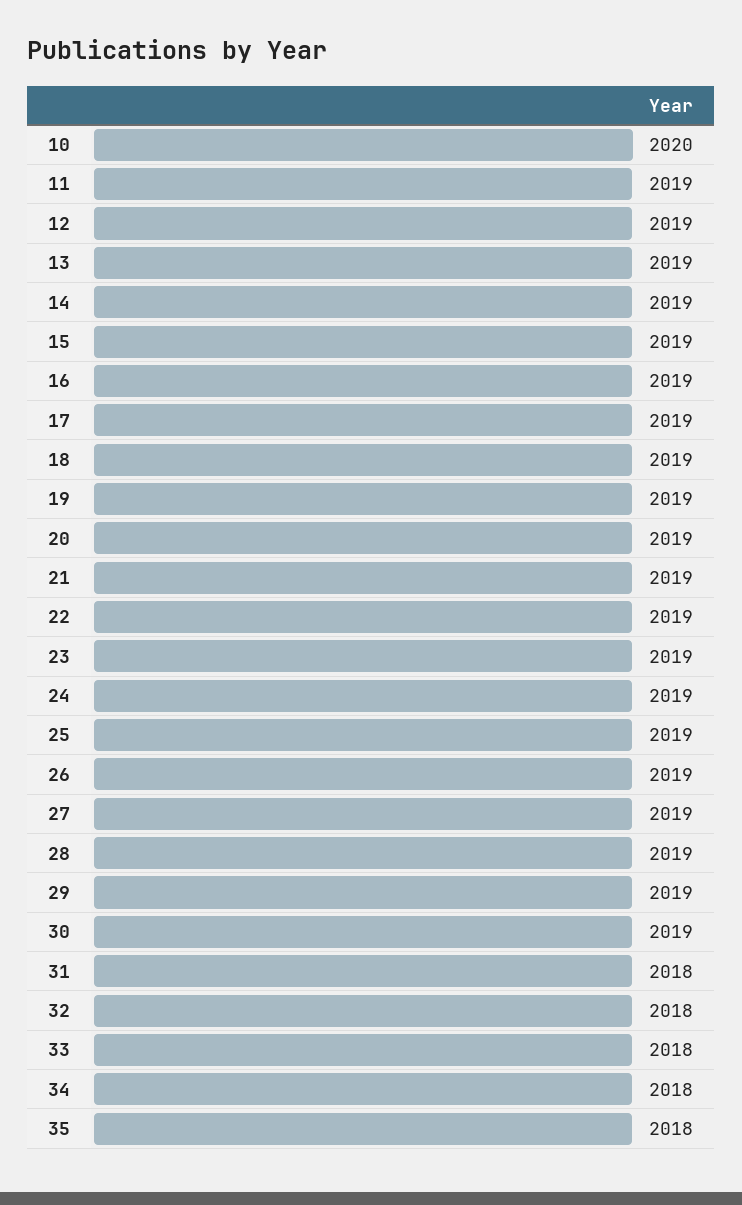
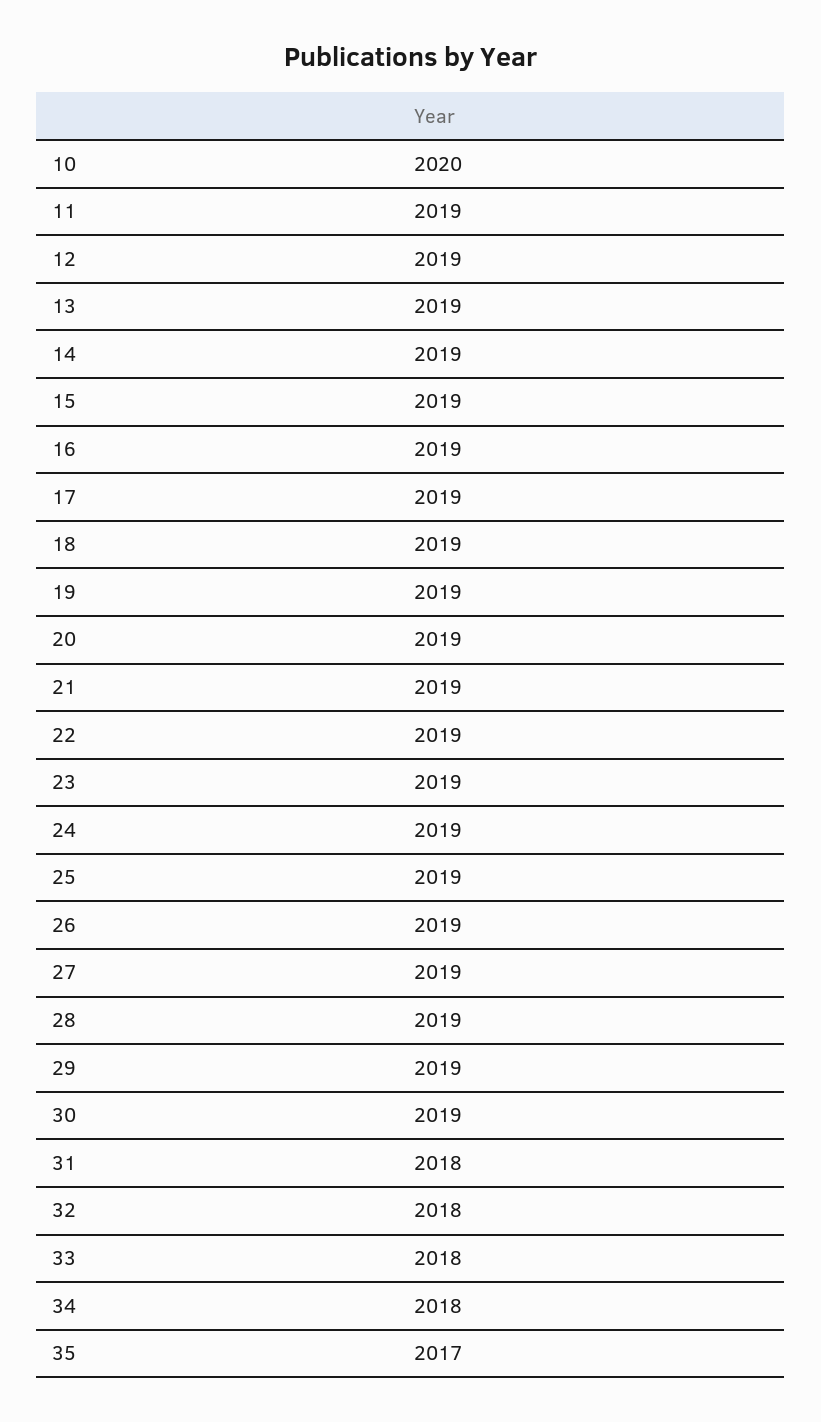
35: 2018 -> 2017

